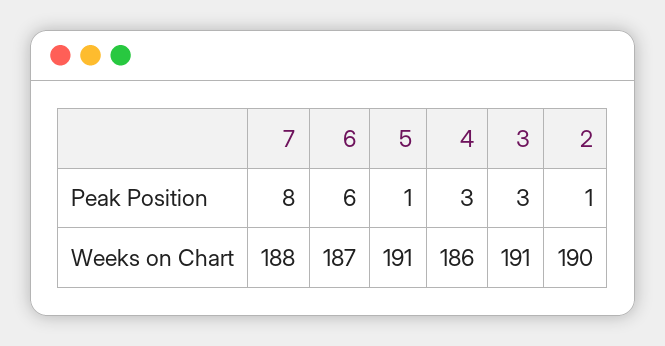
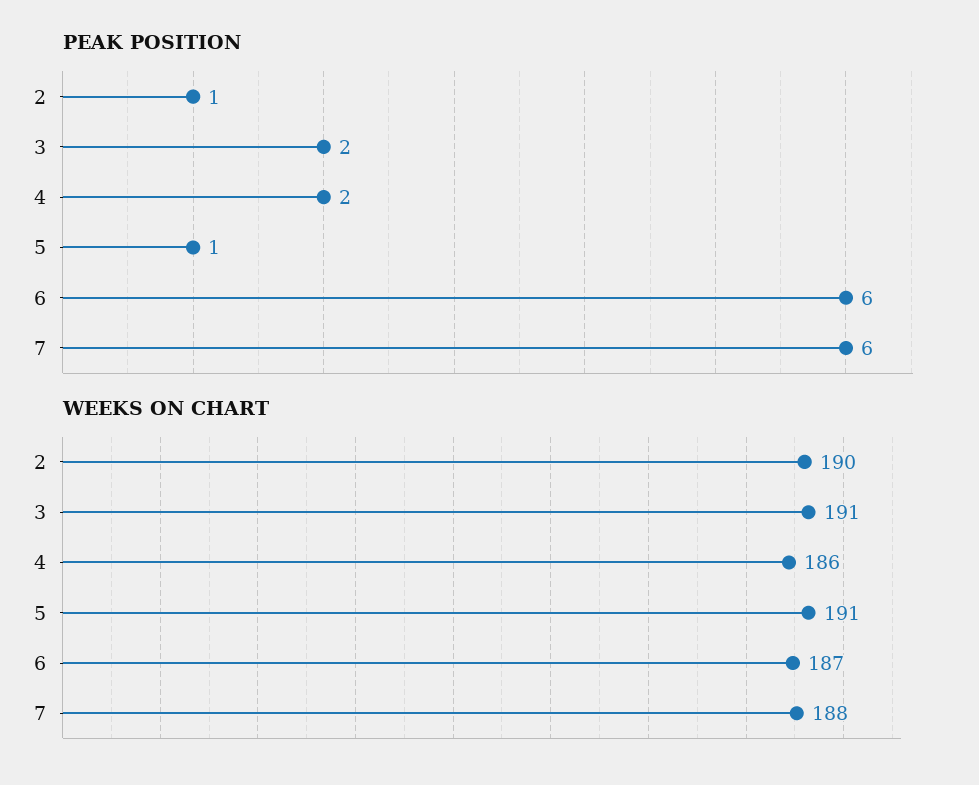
Peak Position, 7: 8 -> 6
Peak Position, 4: 3 -> 2
Peak Position, 3: 3 -> 2

